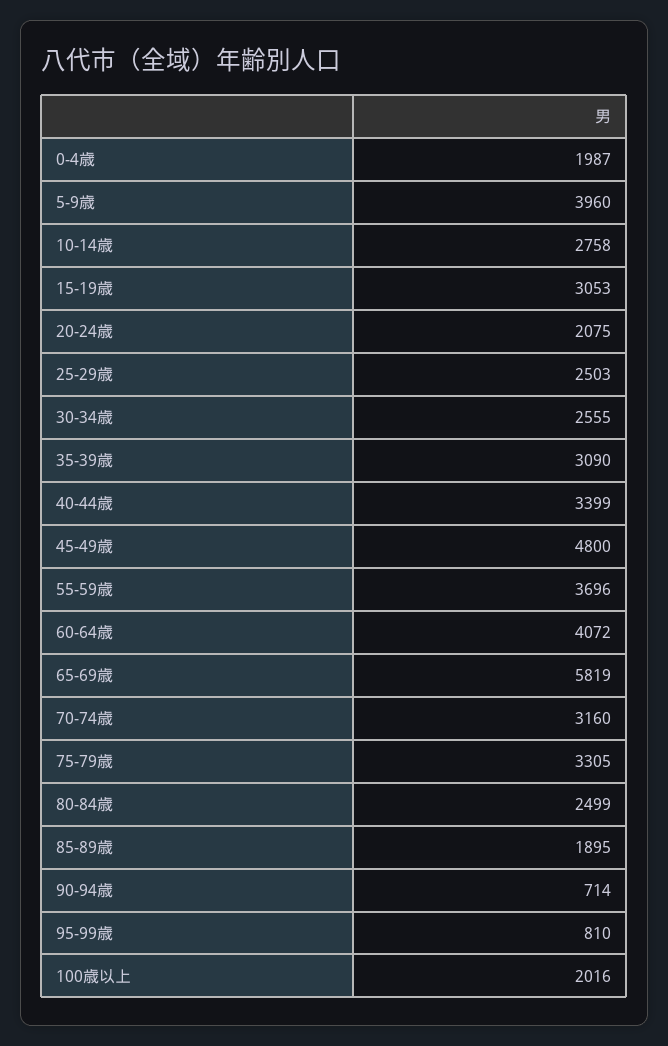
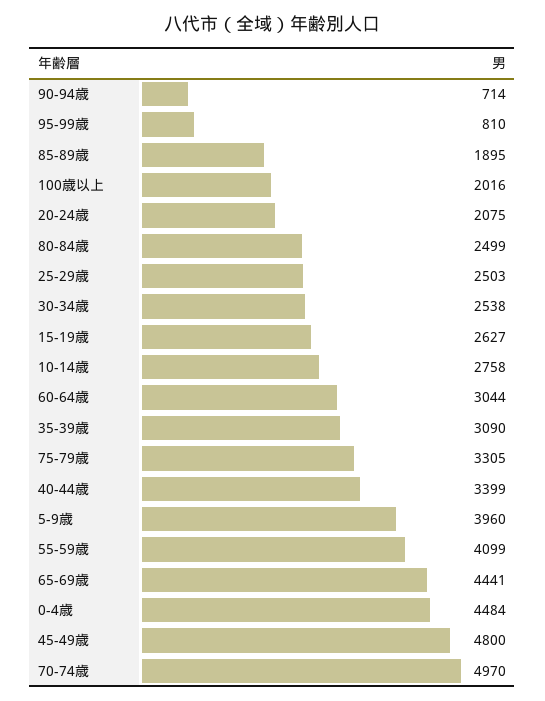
0-4歳: 1987 -> 4484
15-19歳: 3053 -> 2627
30-34歳: 2555 -> 2538
55-59歳: 3696 -> 4099
60-64歳: 4072 -> 3044
65-69歳: 5819 -> 4441
70-74歳: 3160 -> 4970

